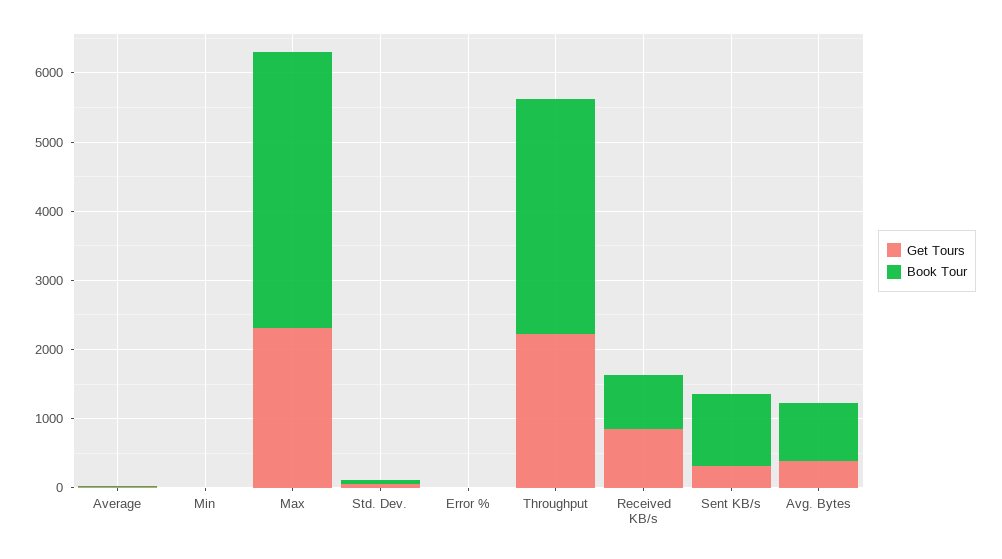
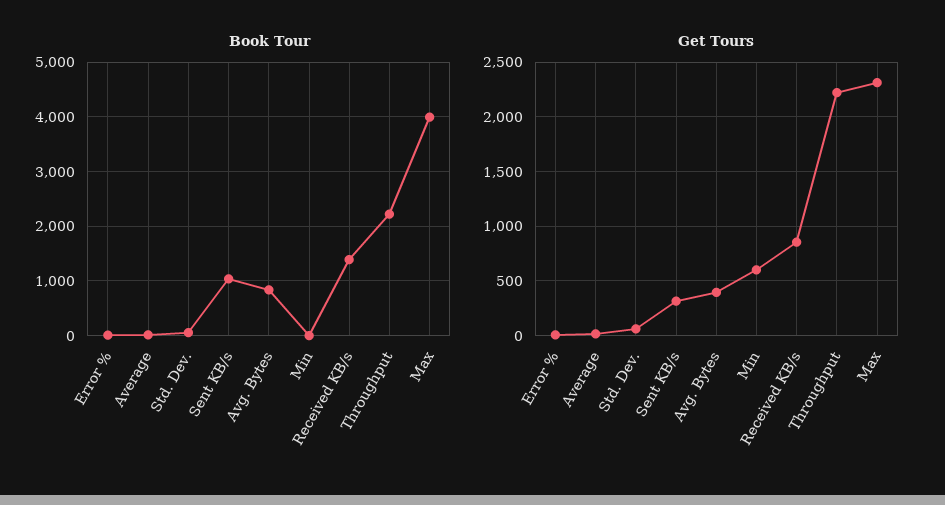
Get Tours, Min: 0 -> 600
Book Tour, Throughput: 3400 -> 2200
Book Tour, Received KB/s: 800 -> 1400

